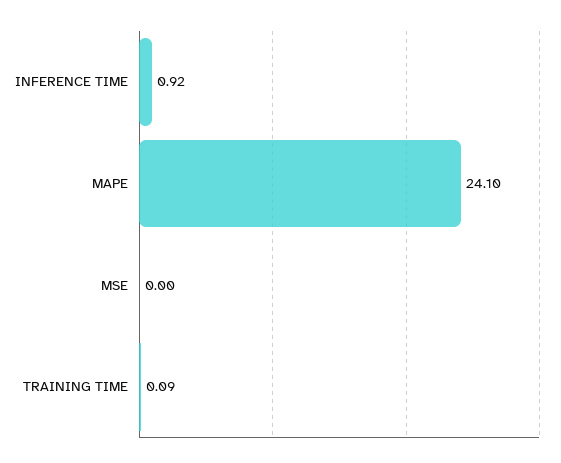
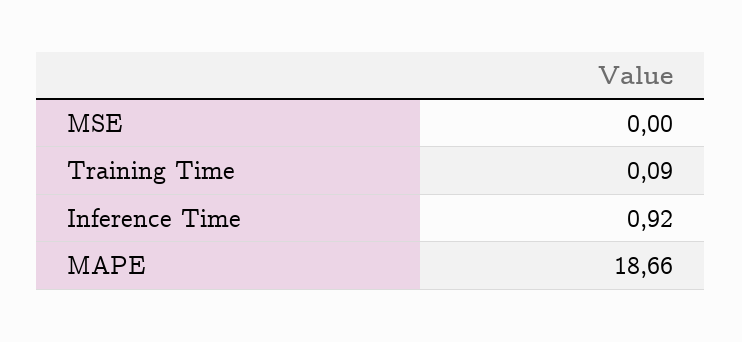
MAPE: 24.1 -> 18.66

